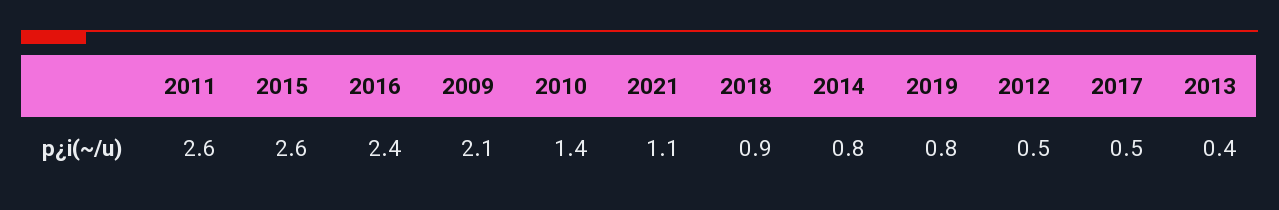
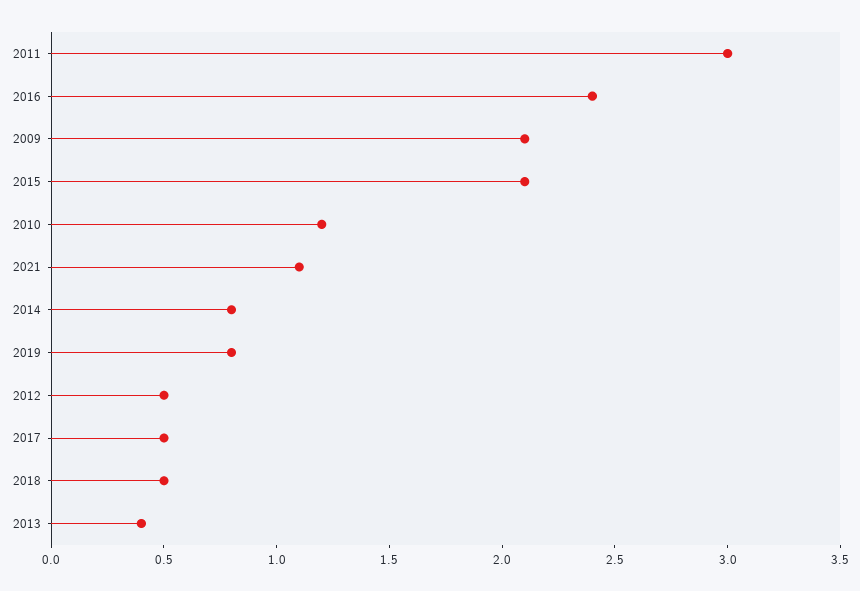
2011: 2.6 -> 3
2015: 2.6 -> 2.1
2010: 1.4 -> 1.2
2018: 0.9 -> 0.5

